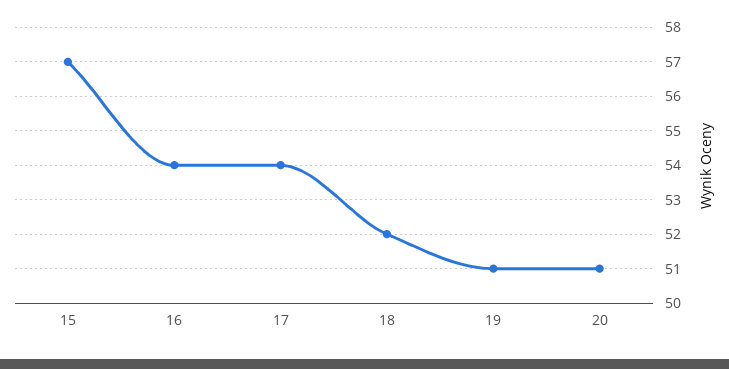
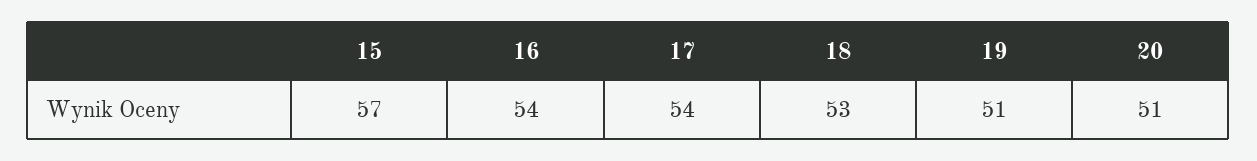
18: 52 -> 53

